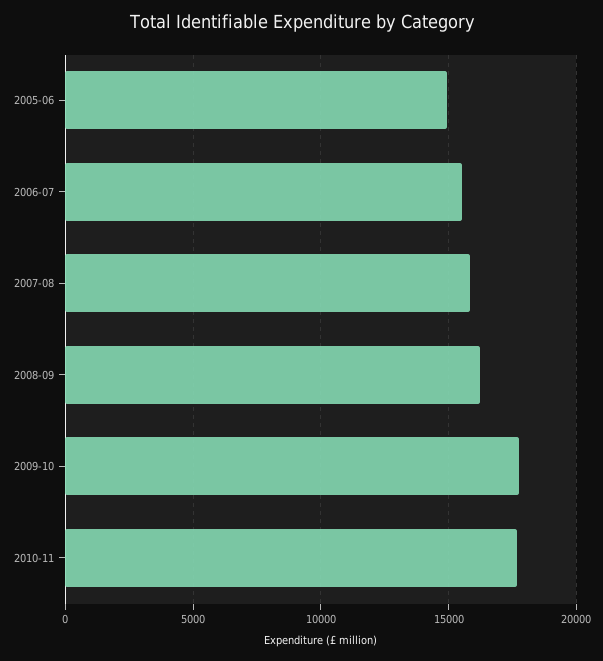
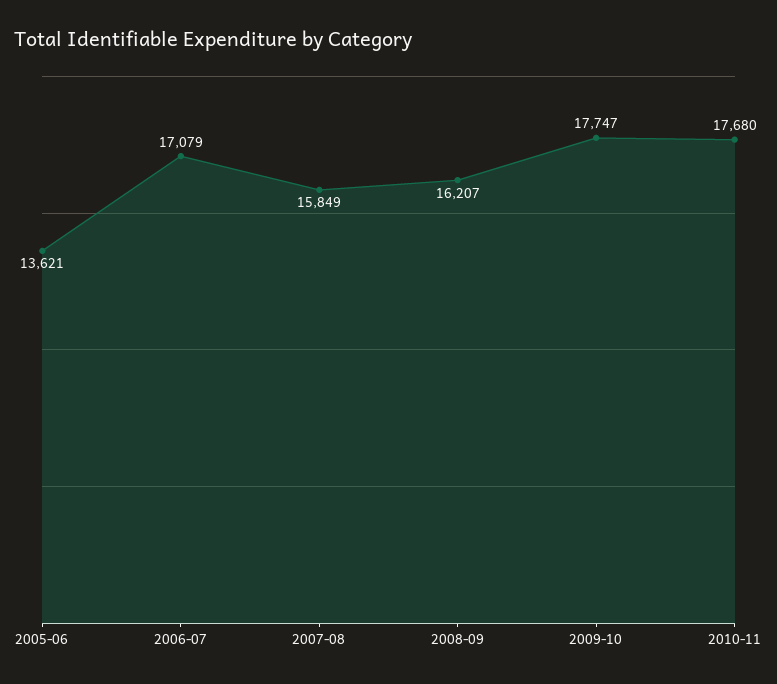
2005-06: 15000 -> 13621
2006-07: 15500 -> 17079

